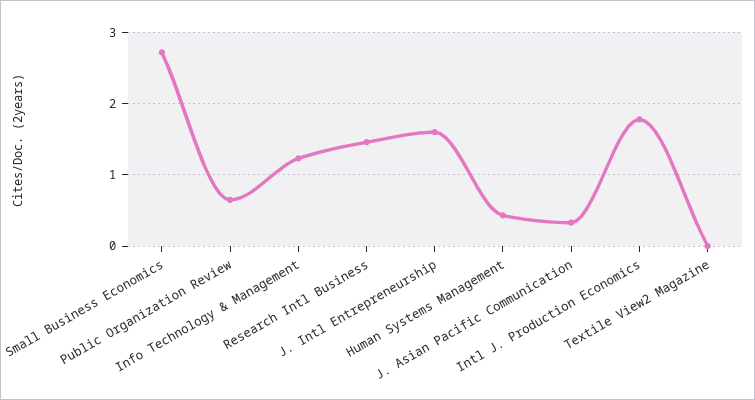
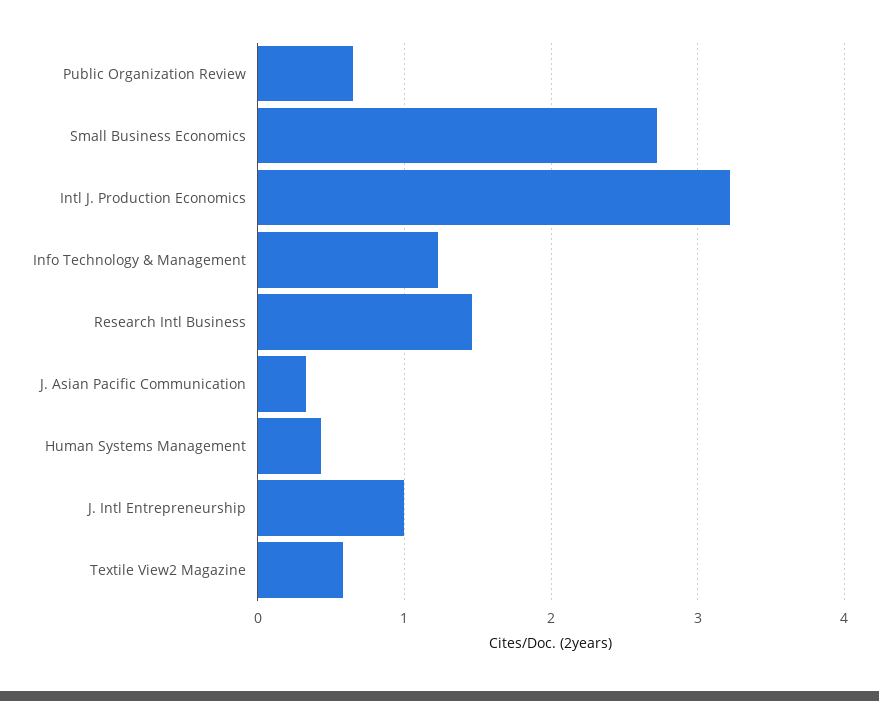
J. Intl Entrepreneurship: 1.6 -> 1
Intl J. Production Economics: 1.8 -> 3.2
Textile View2 Magazine: 0 -> 0.6

